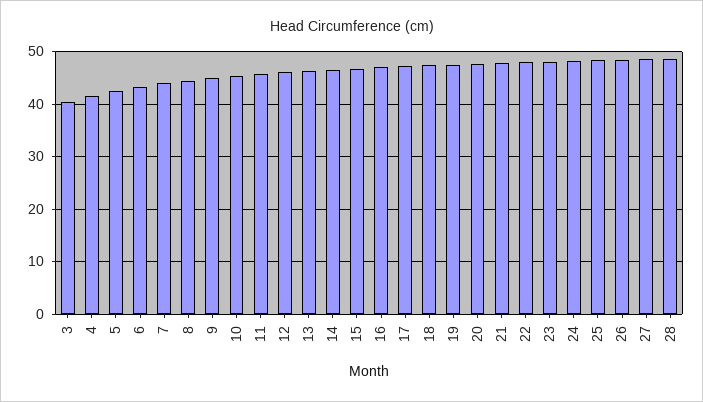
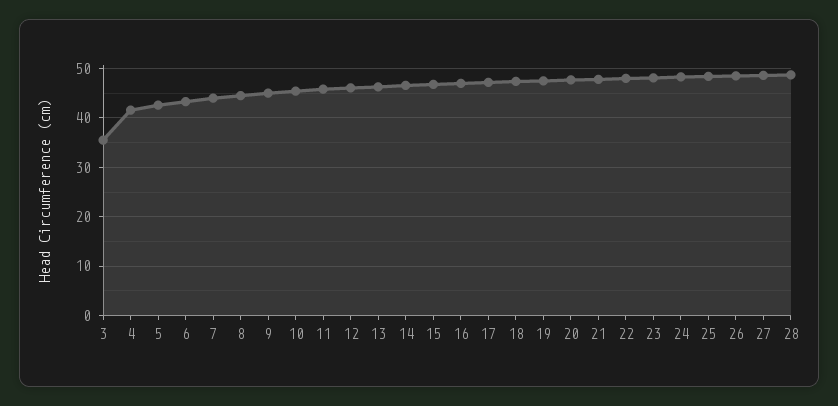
3: 40 -> 36

